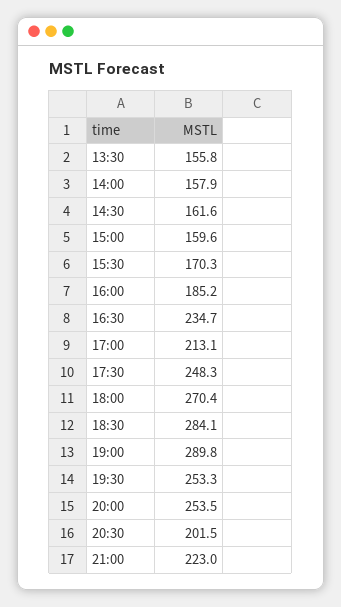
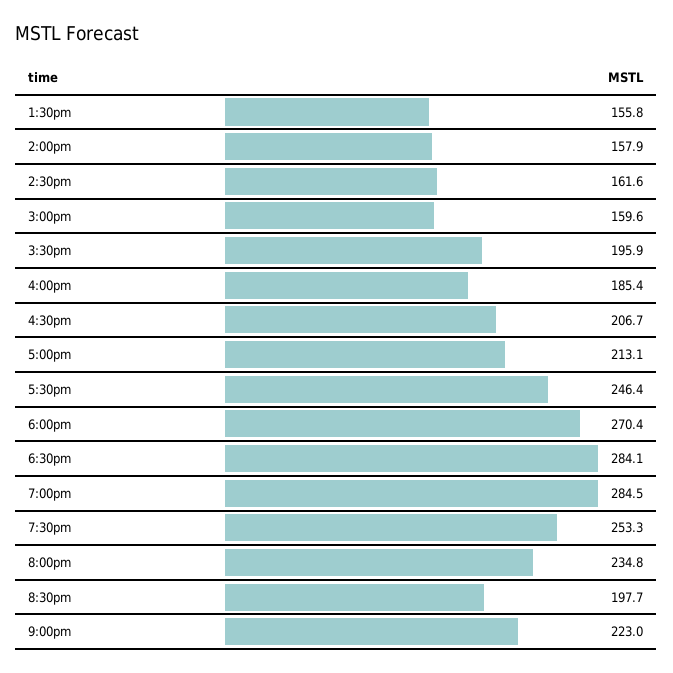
15:30: 170.3 -> 195.9
16:00: 185.2 -> 185.4
16:30: 234.7 -> 206.7
17:30: 248.3 -> 246.4
19:00: 289.8 -> 284.5
20:00: 253.5 -> 234.8
20:30: 201.5 -> 197.7

